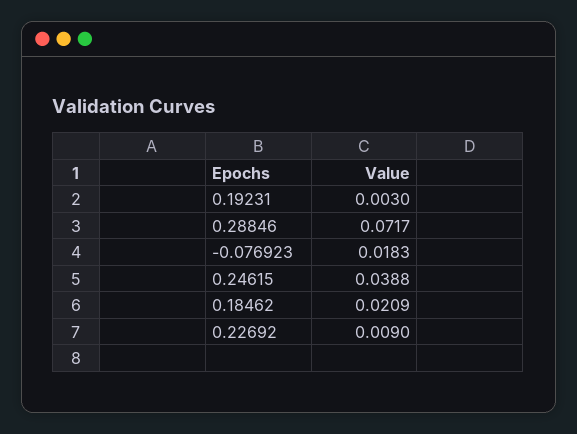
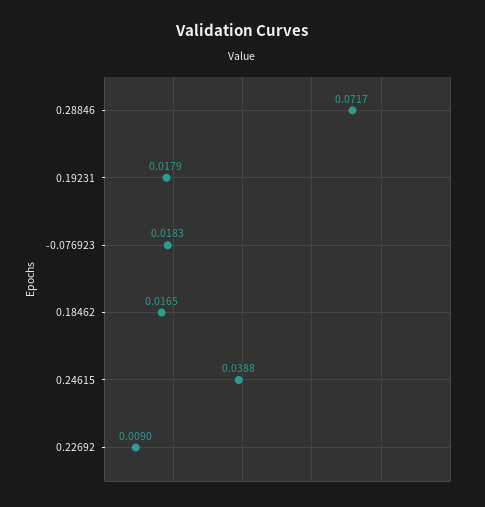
0.19231: 0.003 -> 0.0179
0.18462: 0.0209 -> 0.0165

